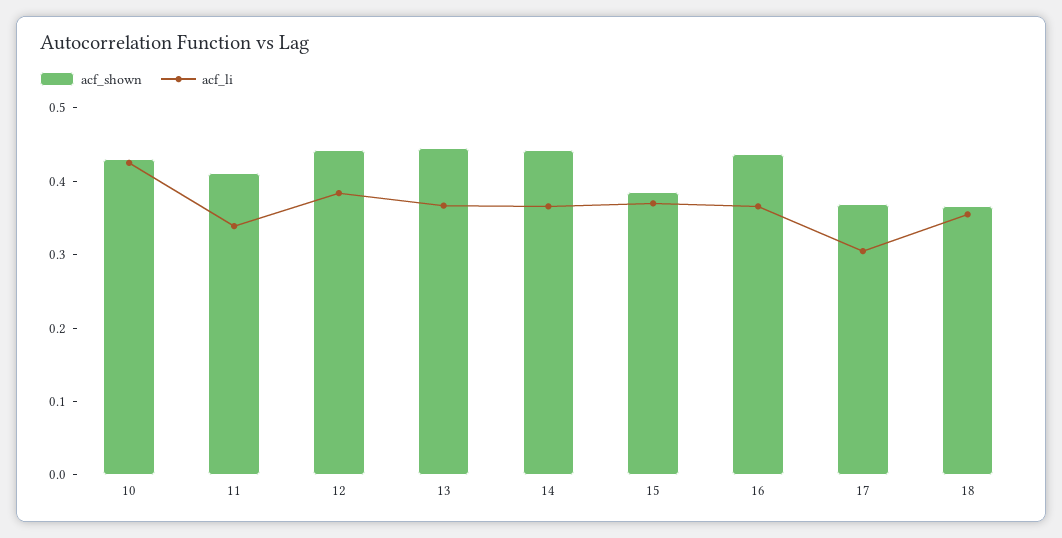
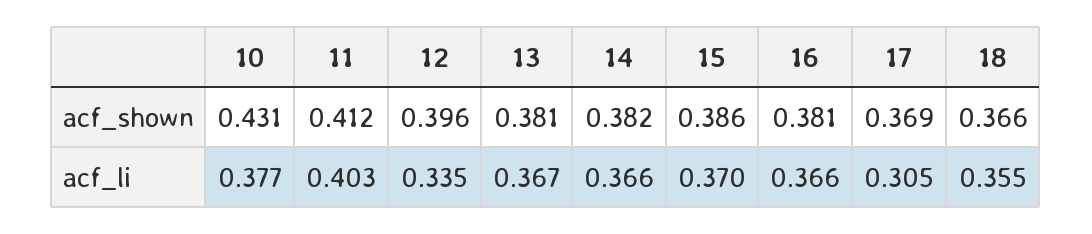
acf_li, 10: 0.42 -> 0.377
acf_li, 11: 0.34 -> 0.403
acf_shown, 12: 0.44 -> 0.396
acf_li, 12: 0.38 -> 0.335
acf_shown, 13: 0.44 -> 0.381
acf_shown, 14: 0.44 -> 0.382
acf_shown, 16: 0.44 -> 0.381

